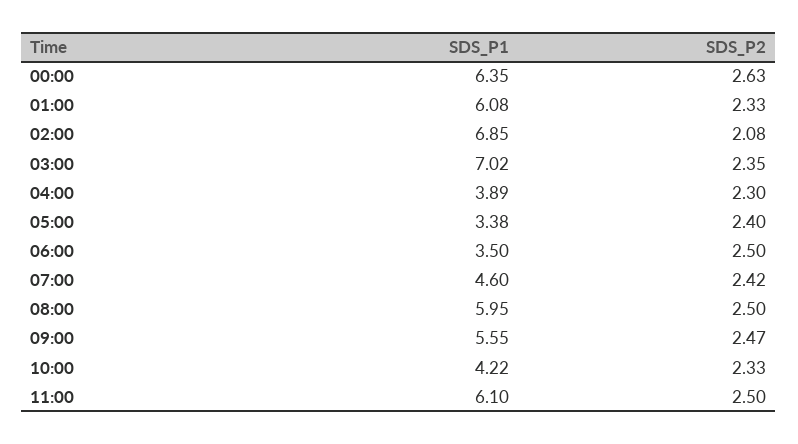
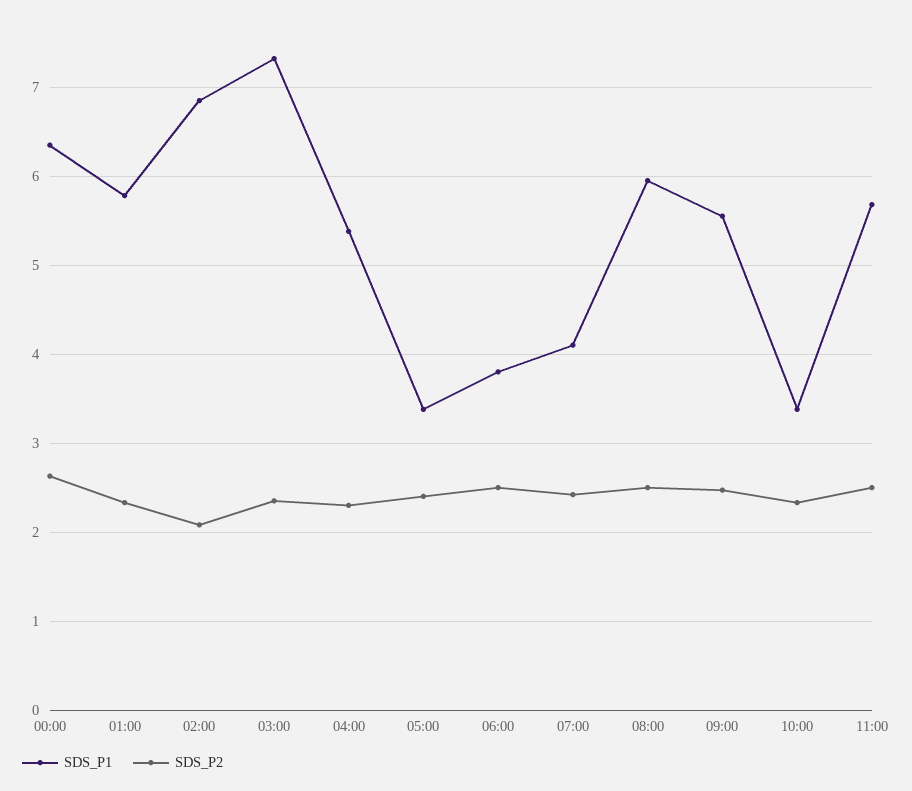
SDS_P1, 01:00: 6.08 -> 5.8
SDS_P1, 03:00: 7.02 -> 7.3
SDS_P1, 04:00: 3.89 -> 5.4
SDS_P1, 06:00: 3.5 -> 3.8
SDS_P1, 07:00: 4.6 -> 4.1
SDS_P1, 10:00: 4.22 -> 3.4
SDS_P1, 11:00: 6.1 -> 5.7

